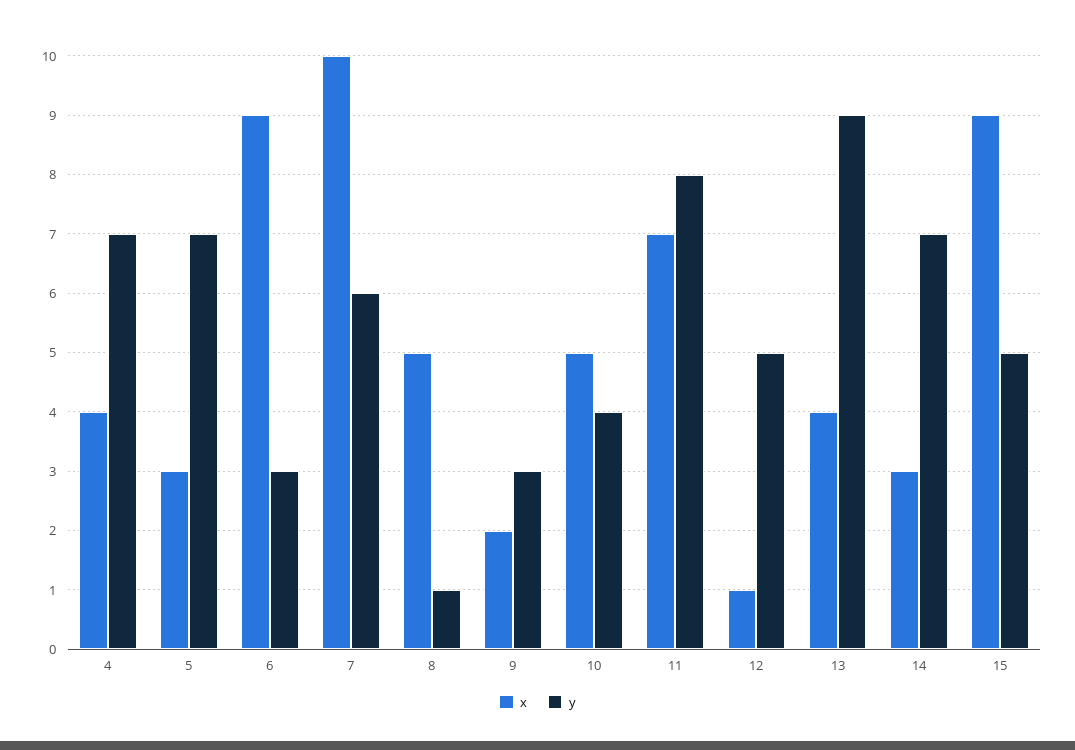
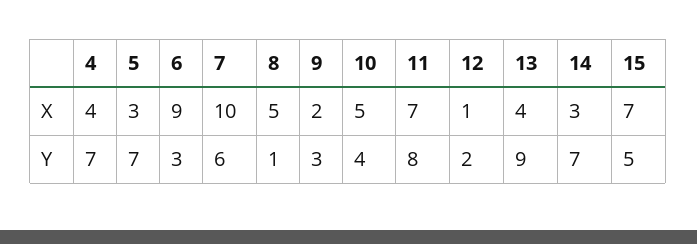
y, 12: 5 -> 2
x, 15: 9 -> 7

